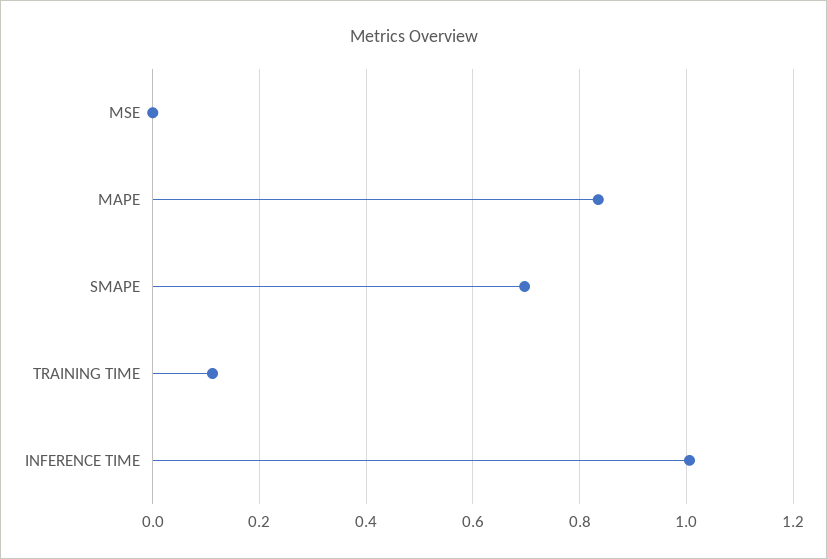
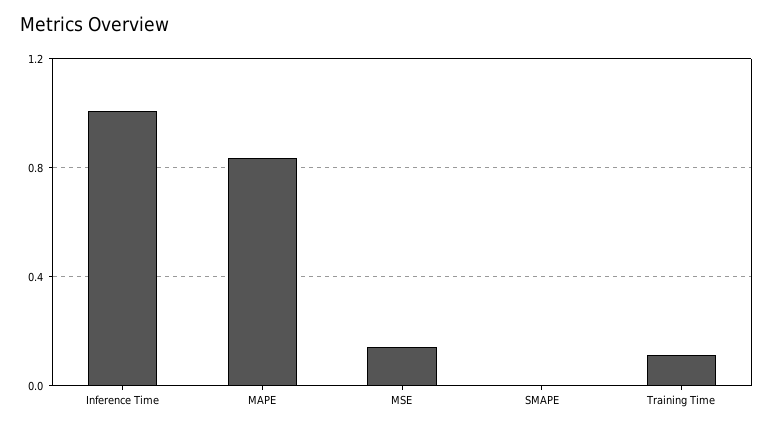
MSE: 0 -> 0.15
SMAPE: 0.7 -> 0

